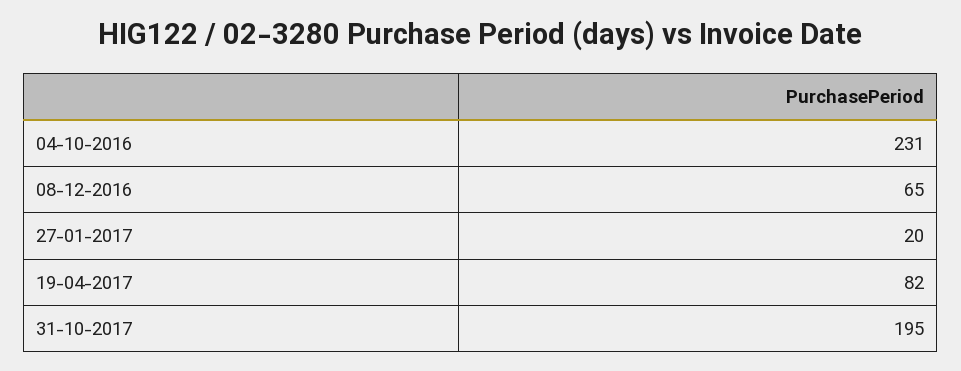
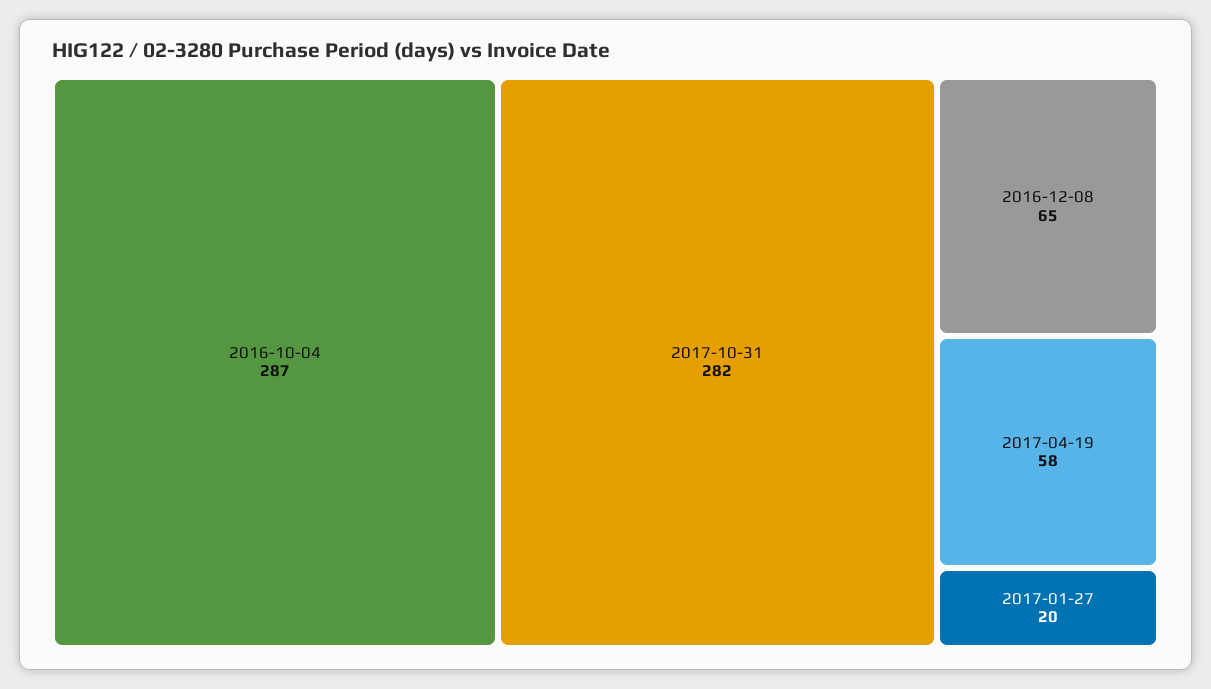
04-10-2016: 231 -> 287
19-04-2017: 82 -> 58
31-10-2017: 195 -> 282

